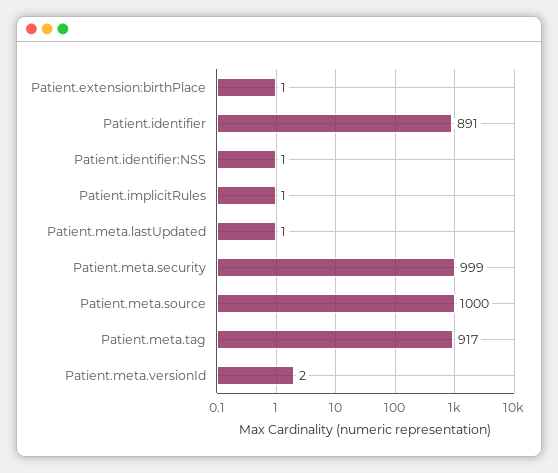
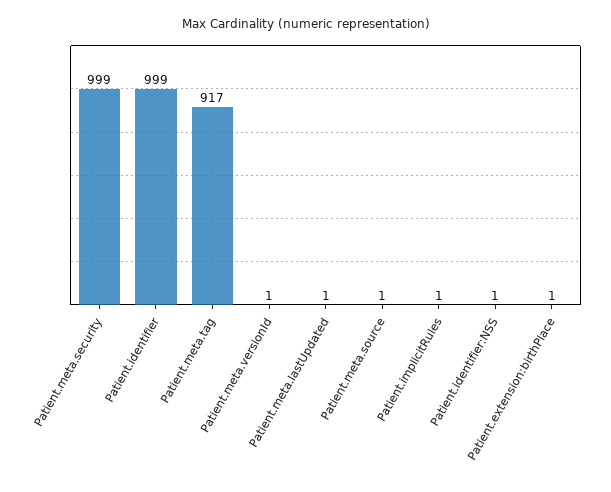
Patient.identifier: 891 -> 999
Patient.meta.source: 1000 -> 1
Patient.meta.versionId: 2 -> 1

